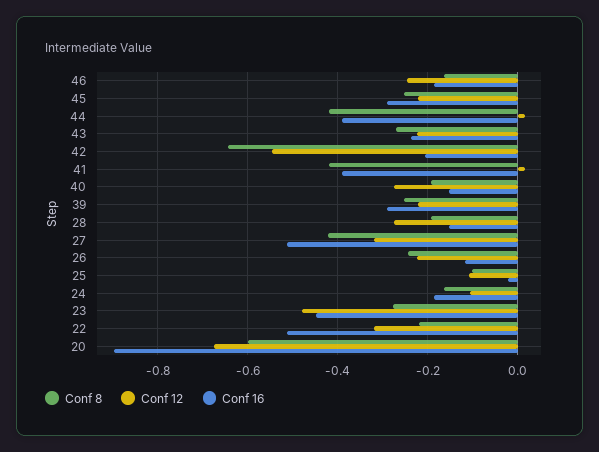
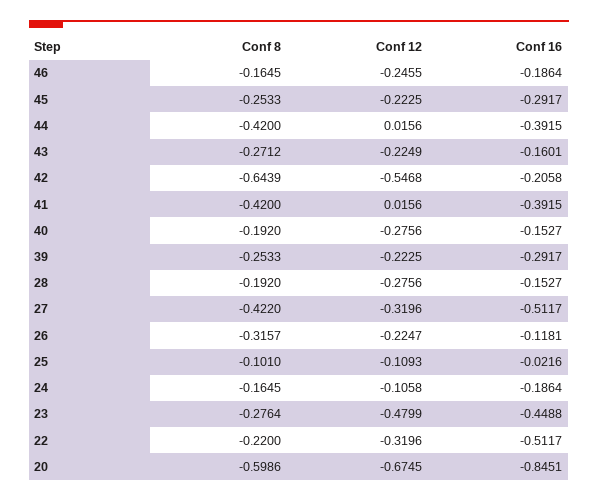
Conf 16, 43: -0.24 -> -0.1601
Conf 8, 26: -0.24 -> -0.3157
Conf 16, 20: -0.9 -> -0.8451

